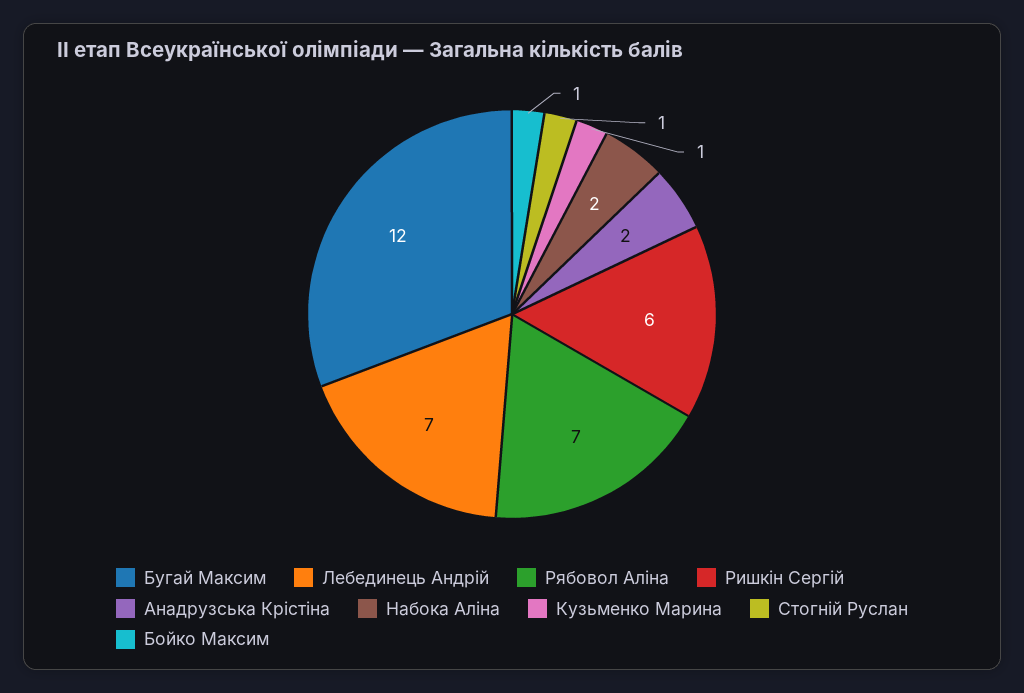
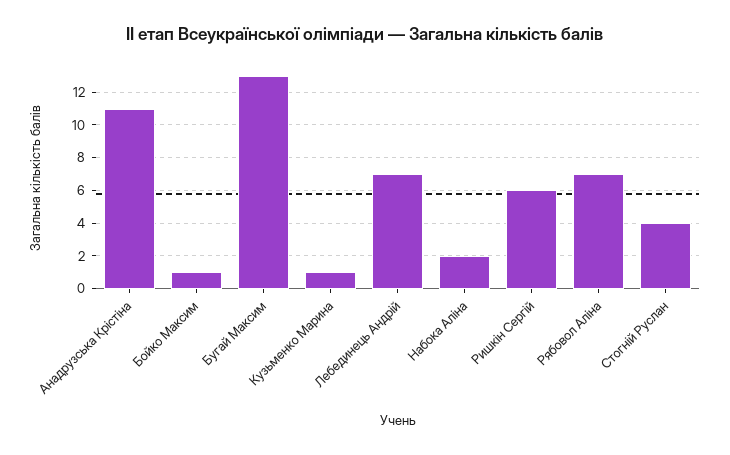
Бугай Максим: 12 -> 13
Анадрузська Крістіна: 2 -> 11
Стогній Руслан: 1 -> 4

